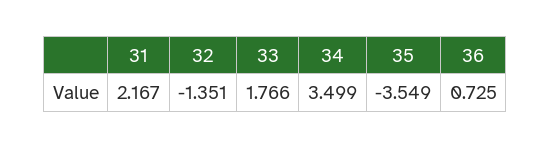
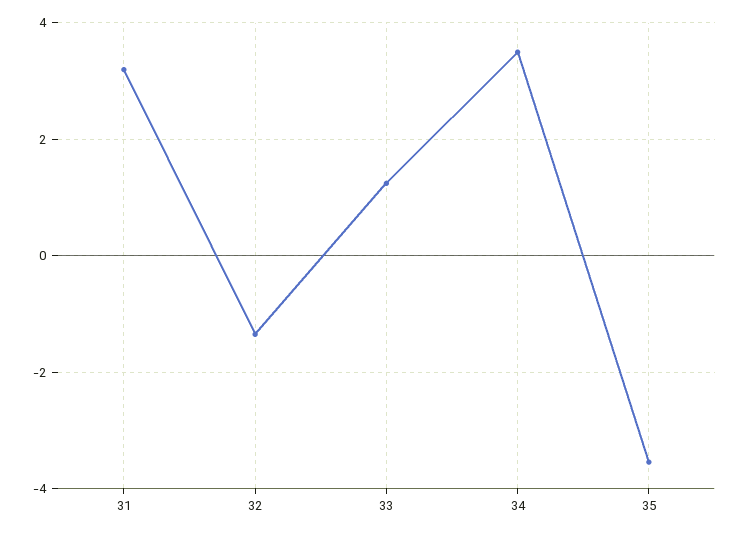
31: 2.167 -> 3.2
33: 1.766 -> 1.2
36: 0.725 -> none

